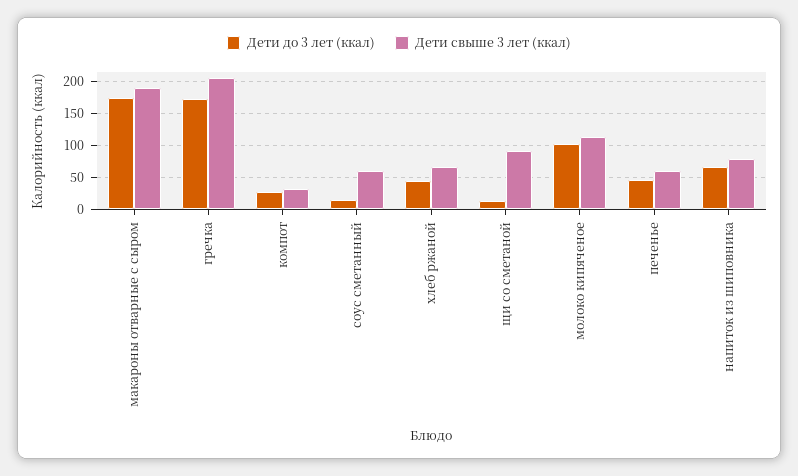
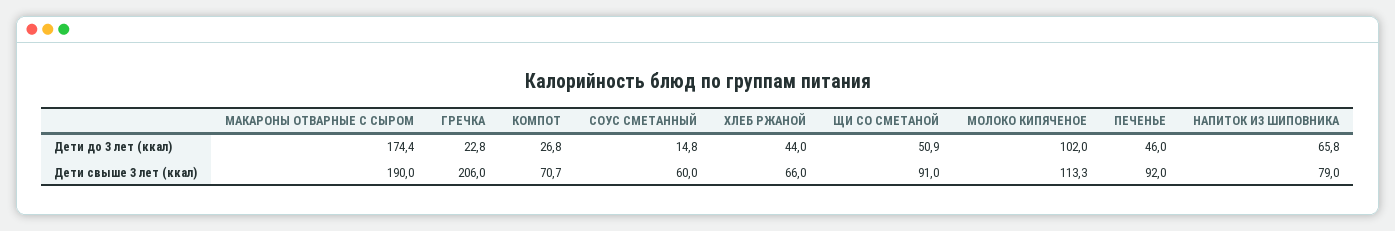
Дети до 3 лет (ккал), гречка: 170 -> 22.8
Дети свыше 3 лет (ккал), компот: 30 -> 70.7
Дети до 3 лет (ккал), щи со сметаной: 10 -> 50.9
Дети свыше 3 лет (ккал), печенье: 60 -> 92

